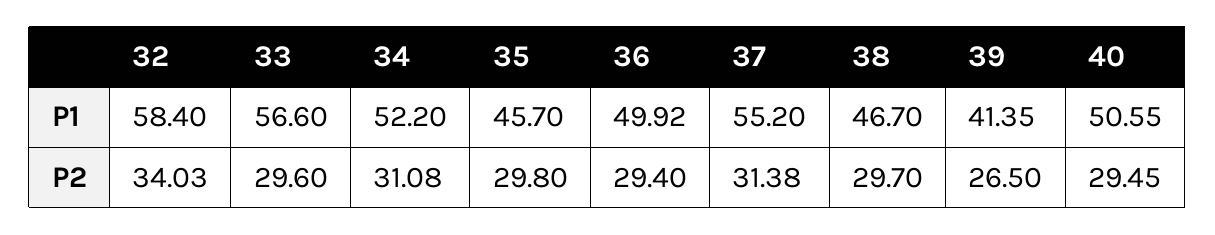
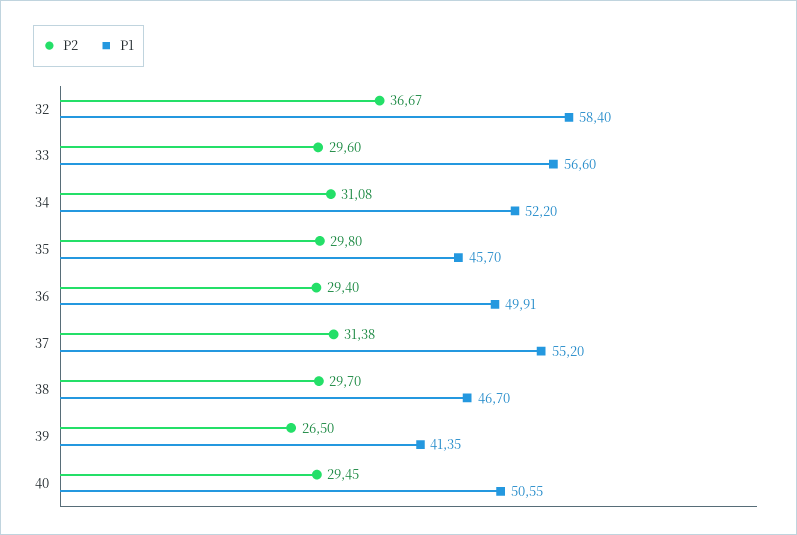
P1, 36: 49.92 -> 49.91
P2, 32: 34.03 -> 36.67

